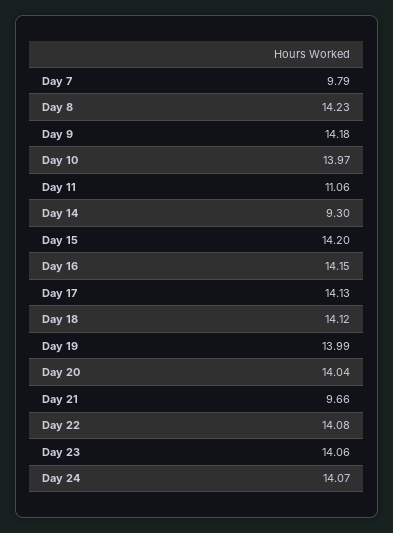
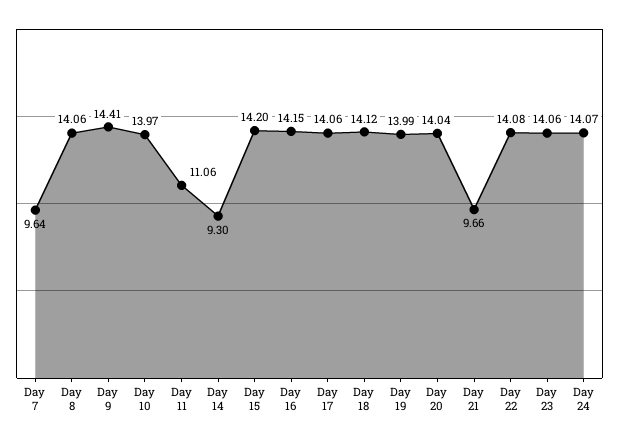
Day 7: 9.79 -> 9.64
Day 8: 14.23 -> 14.06
Day 9: 14.18 -> 14.41
Day 17: 14.13 -> 14.06

